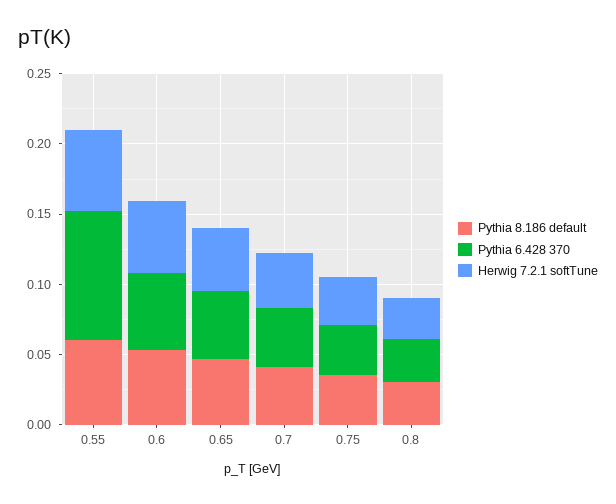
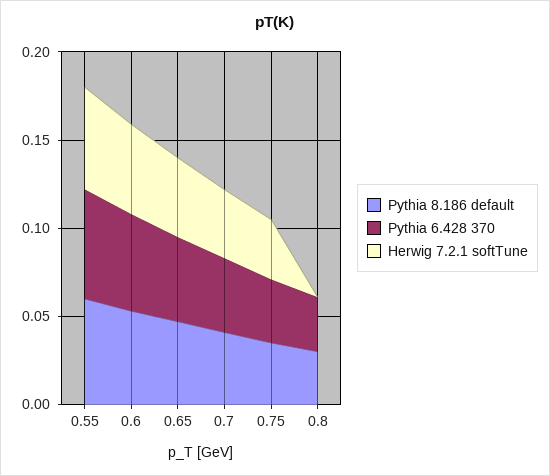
Pythia 6.428 370, 0.55: 0.09 -> 0.06
Herwig 7.2.1 softTune, 0.8: 0.03 -> 0

